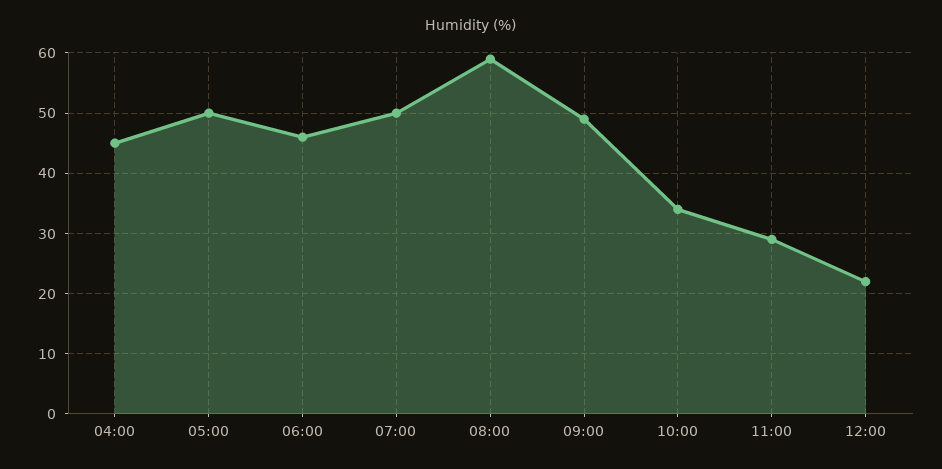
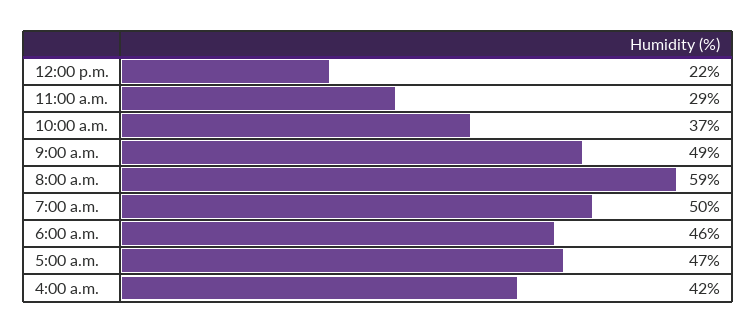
04:00: 45 -> 42
05:00: 50 -> 47
10:00: 34 -> 37

